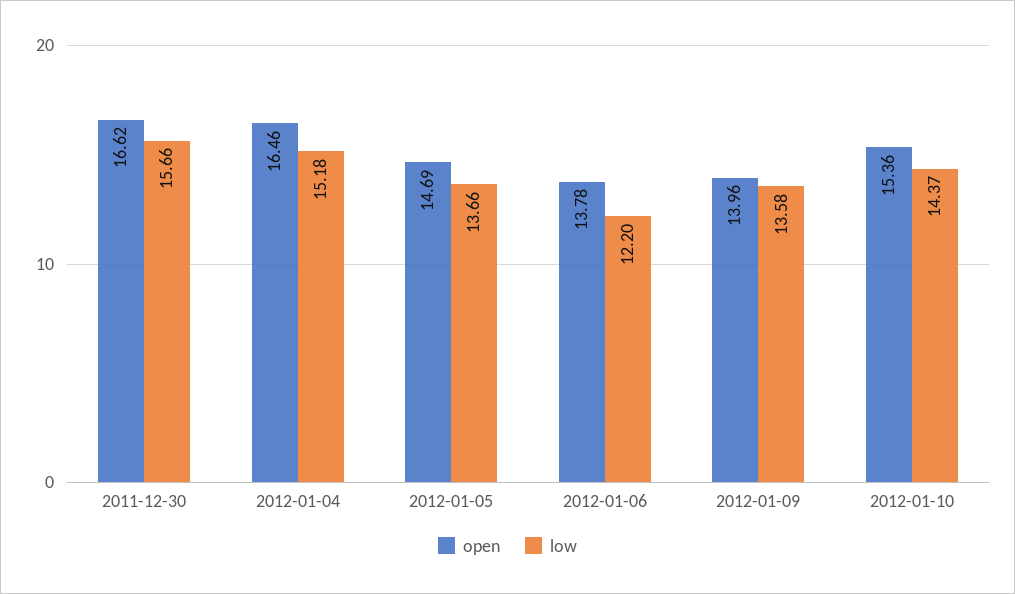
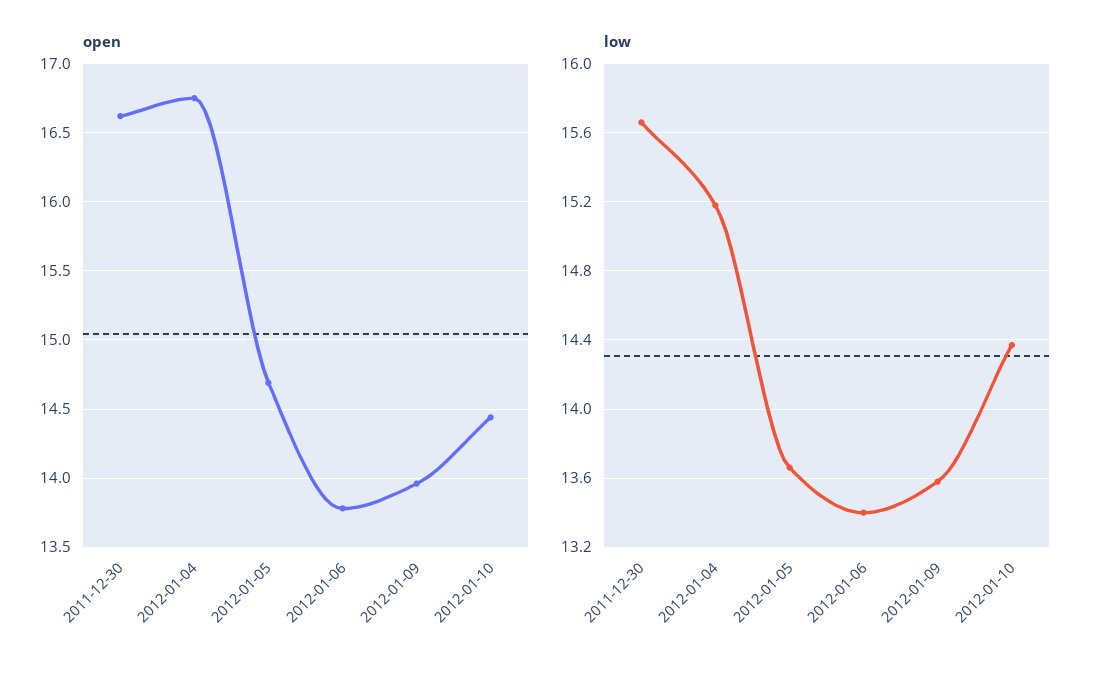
open, 2012-01-04: 16.46 -> 16.75
low, 2012-01-06: 12.2 -> 13.4
open, 2012-01-10: 15.36 -> 14.45

